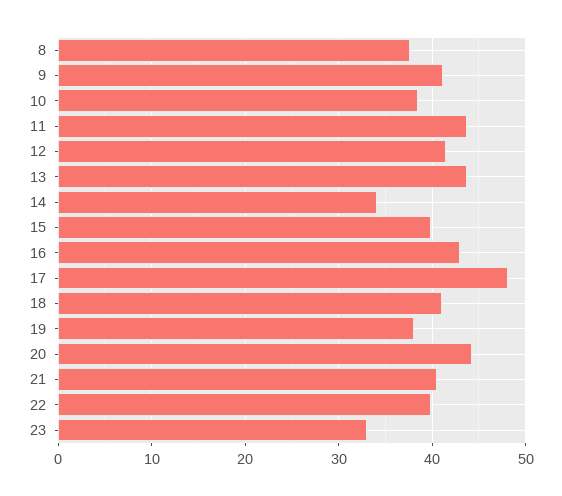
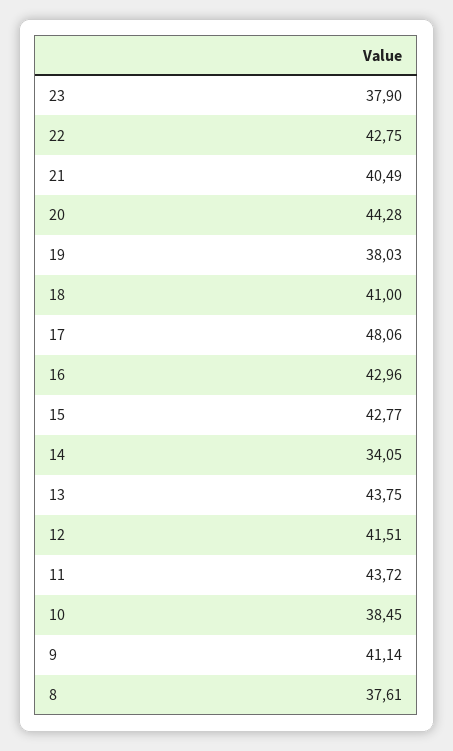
15: 40 -> 42.77
22: 40 -> 42.75
23: 33 -> 37.9

